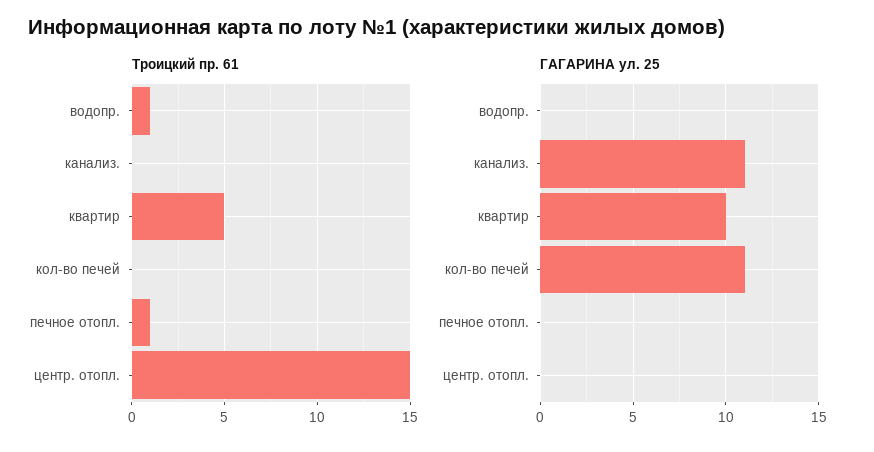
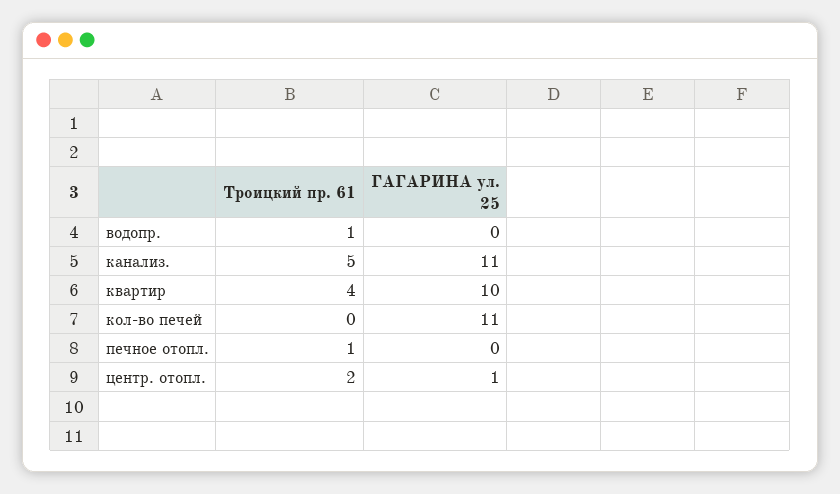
Троицкий пр. 61, канализ.: 0 -> 5
Троицкий пр. 61, квартир: 5 -> 4
Троицкий пр. 61, центр. отопл.: 15 -> 2
ГАГАРИНА ул. 25, центр. отопл.: 0 -> 1

